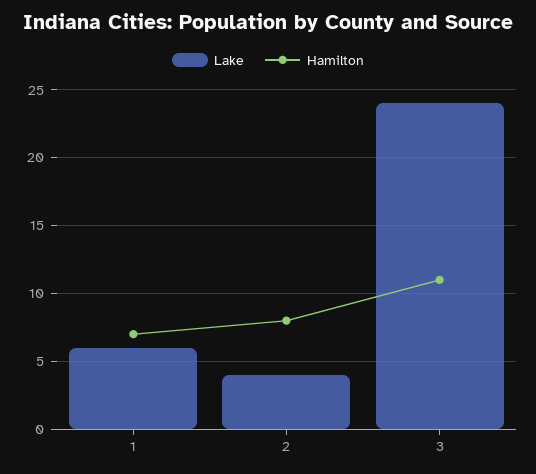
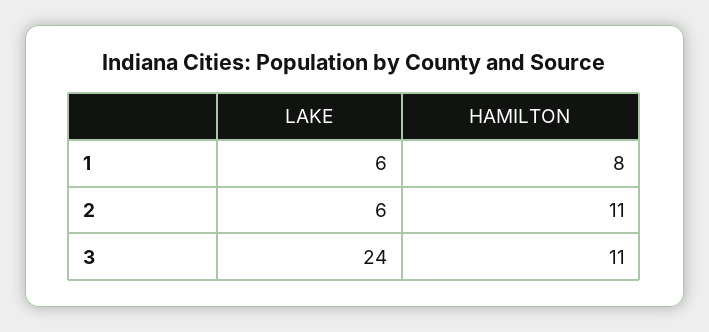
Hamilton, 1: 7 -> 8
Lake, 2: 4 -> 6
Hamilton, 2: 8 -> 11

